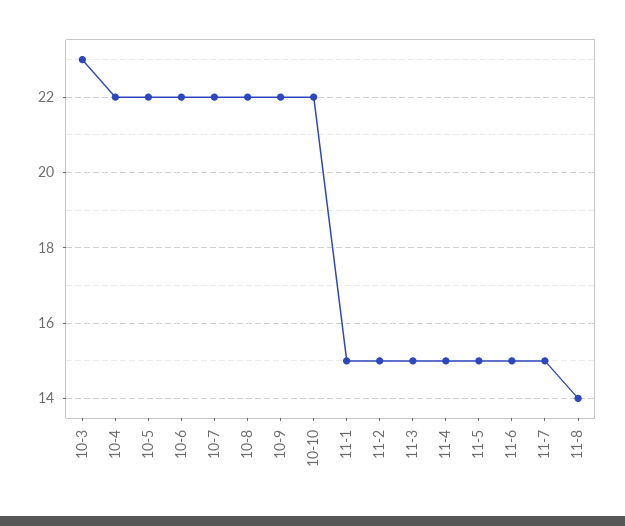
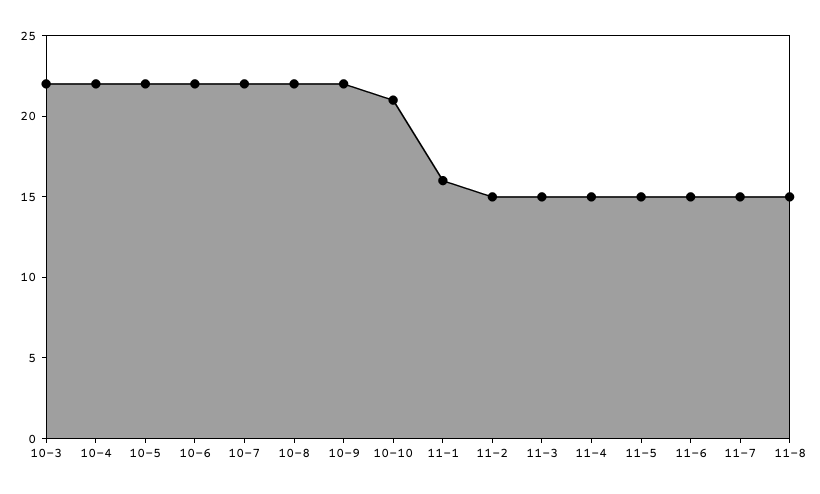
10-3: 23 -> 22
10-10: 22 -> 21
11-1: 15 -> 16
11-8: 14 -> 15

